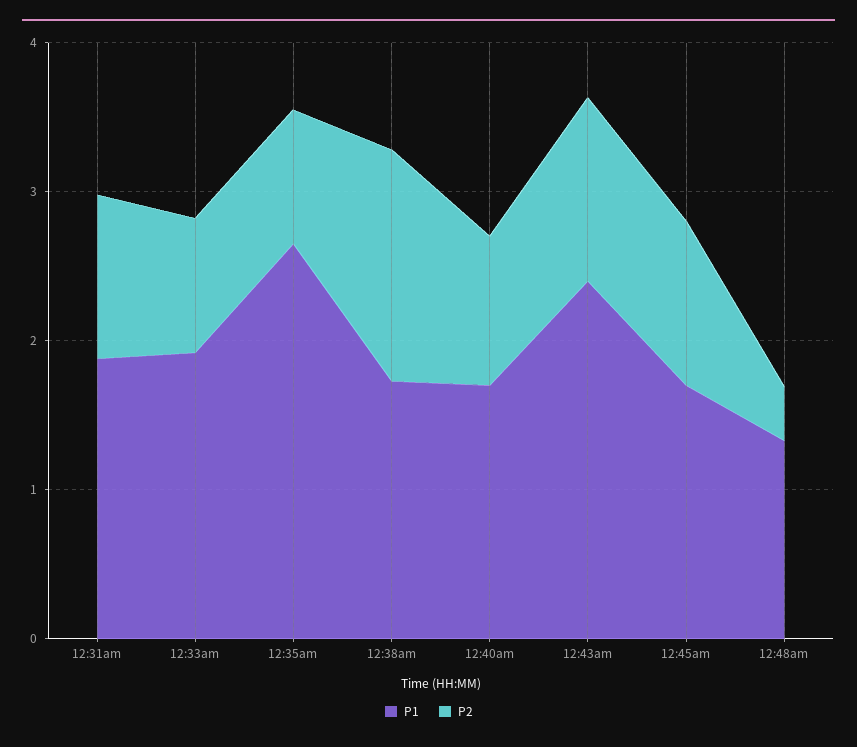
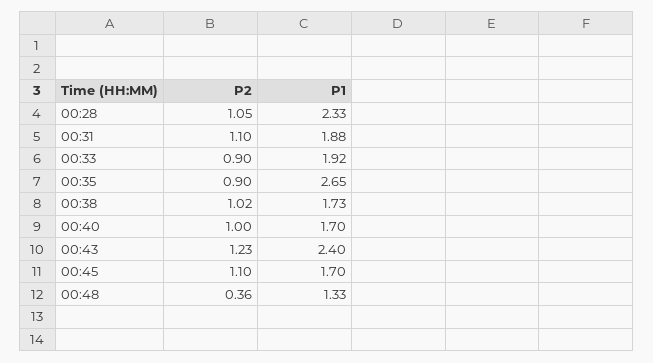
P2, 12:38am: 1.6 -> 1.02
P2, 00:28: none -> 1.05
P1, 00:28: none -> 2.33

